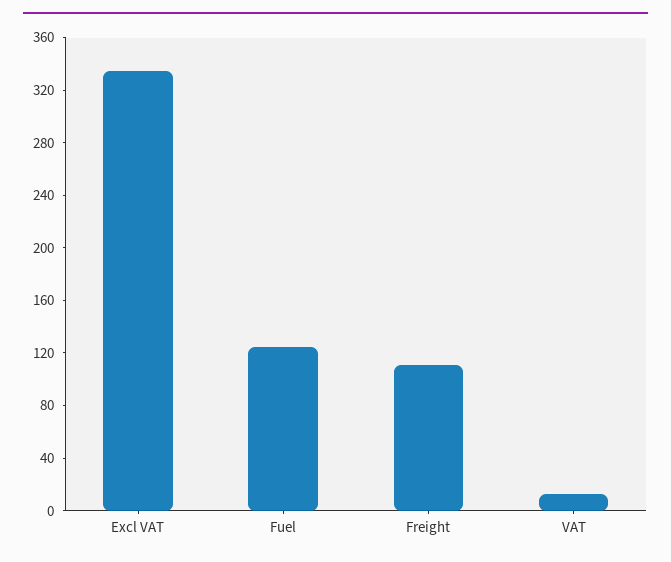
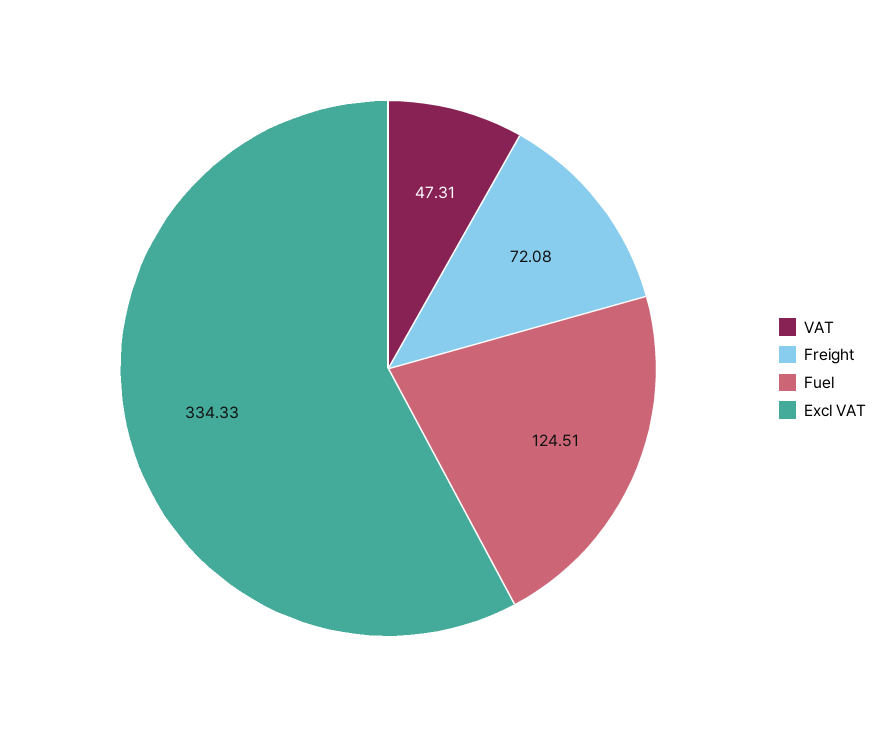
Freight: 110 -> 72.08
VAT: 10 -> 47.31

